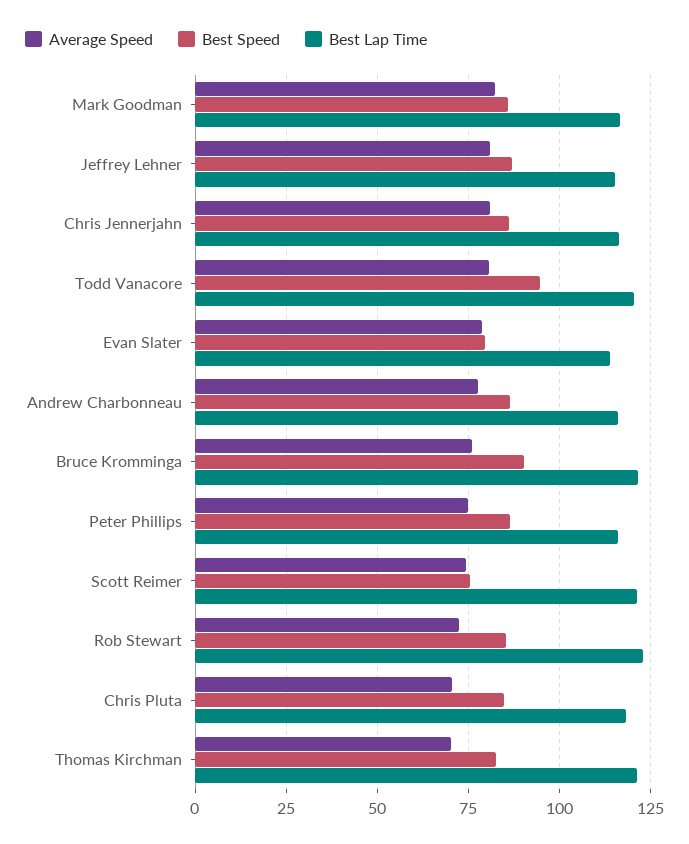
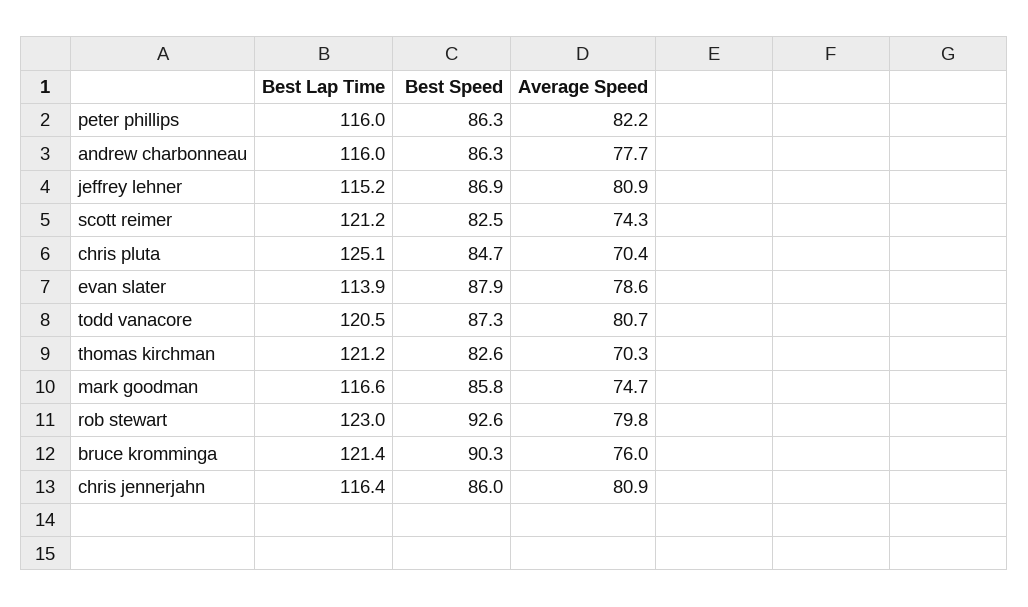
Average Speed, Mark Goodman: 82.5 -> 74.7
Best Speed, Todd Vanacore: 95 -> 87.3
Best Speed, Evan Slater: 80 -> 87.9
Average Speed, Peter Phillips: 75 -> 82.2
Best Speed, Scott Reimer: 75 -> 82.5
Average Speed, Rob Stewart: 72.5 -> 79.8
Best Speed, Rob Stewart: 85 -> 92.6
Best Lap Time, Chris Pluta: 117.5 -> 125.1

